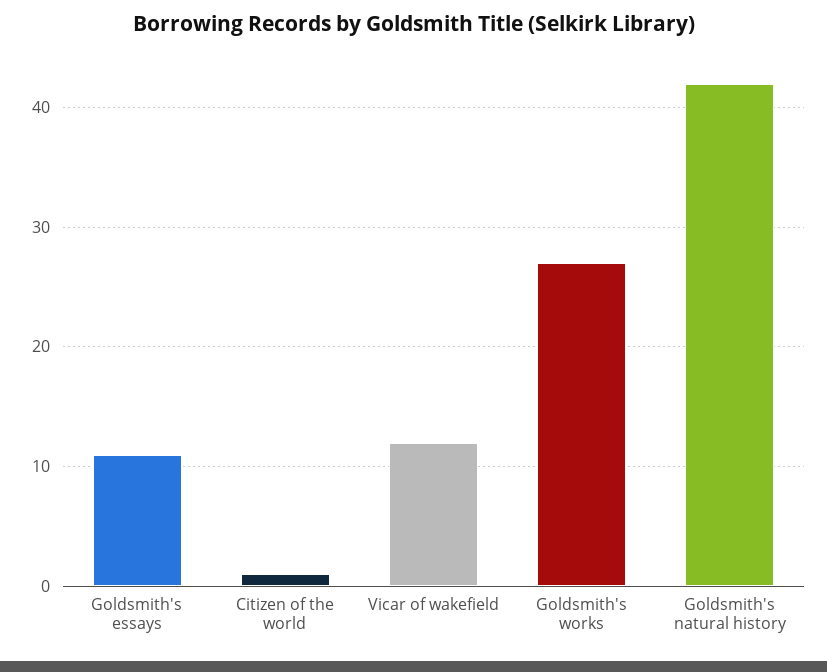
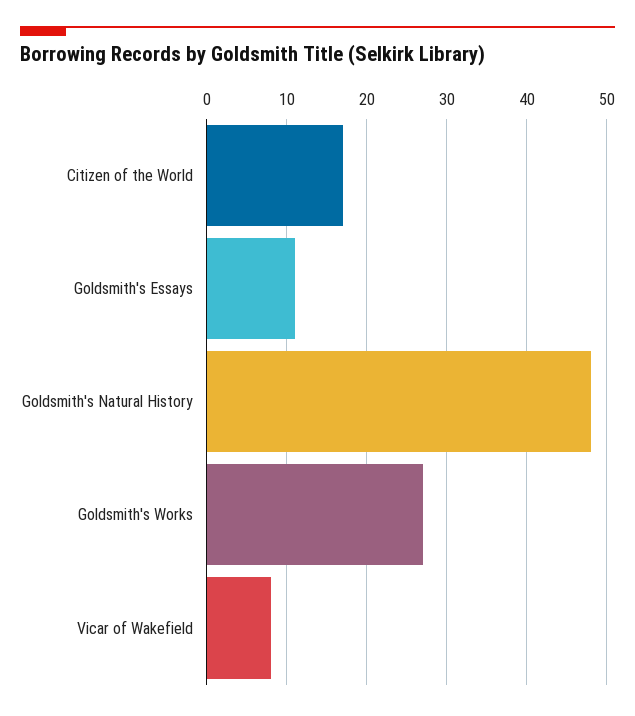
Citizen of the world: 1 -> 17
Vicar of wakefield: 12 -> 8
Goldsmith's natural history: 42 -> 48

